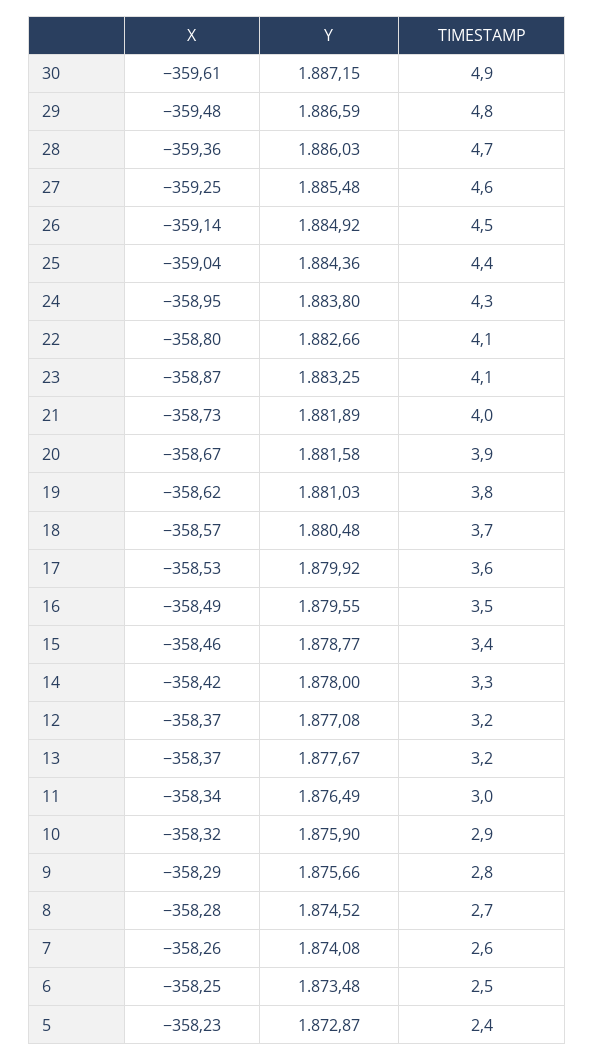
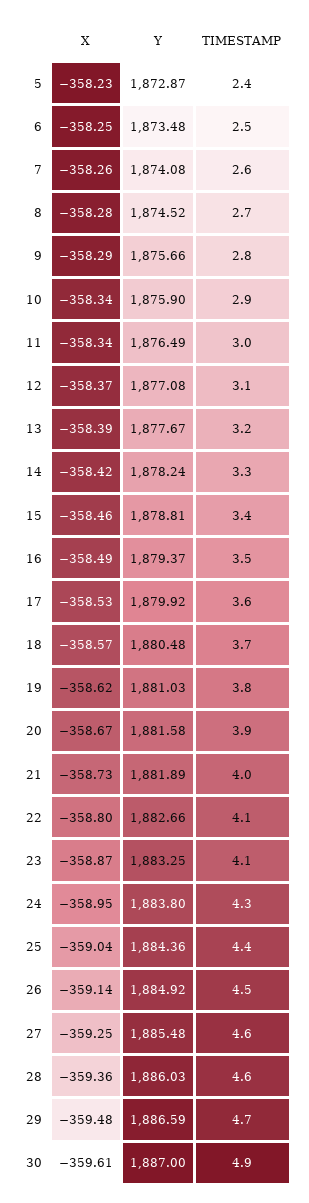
Y, 30: 1887.15 -> 1887
TIMESTAMP, 29: 4.8 -> 4.7
TIMESTAMP, 28: 4.7 -> 4.6
Y, 16: 1879.55 -> 1879.37
Y, 15: 1878.77 -> 1878.81
Y, 14: 1878 -> 1878.24
TIMESTAMP, 12: 3.2 -> 3.1
X, 13: -358.37 -> -358.39
X, 10: -358.32 -> -358.34

